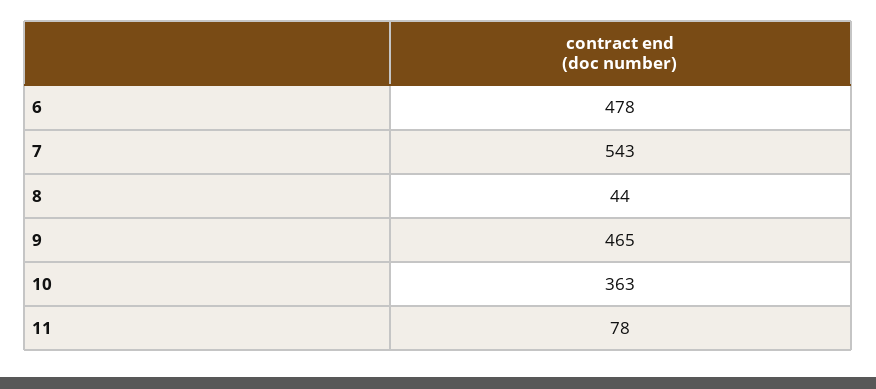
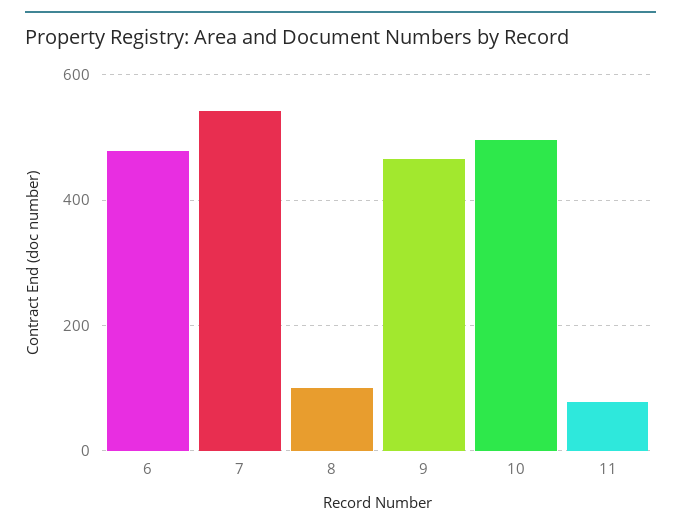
8: 44 -> 100
10: 363 -> 500

